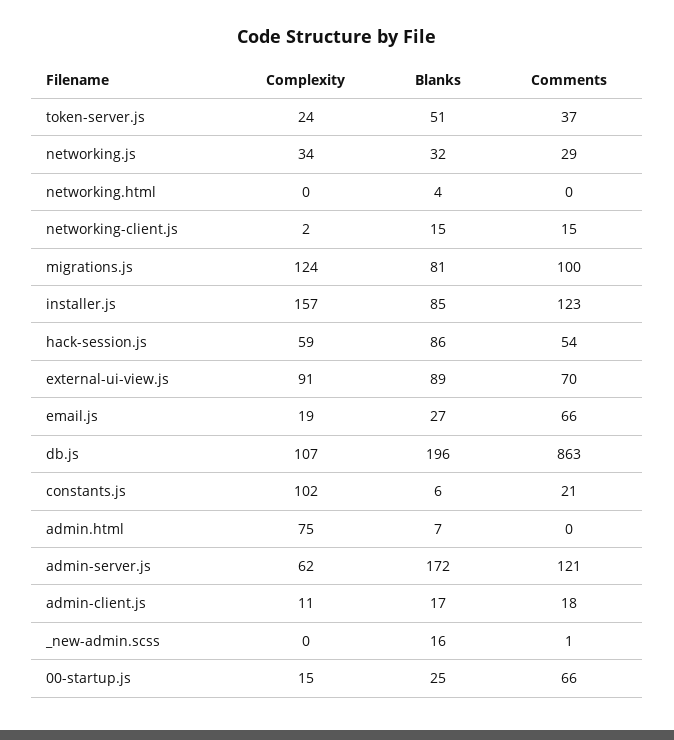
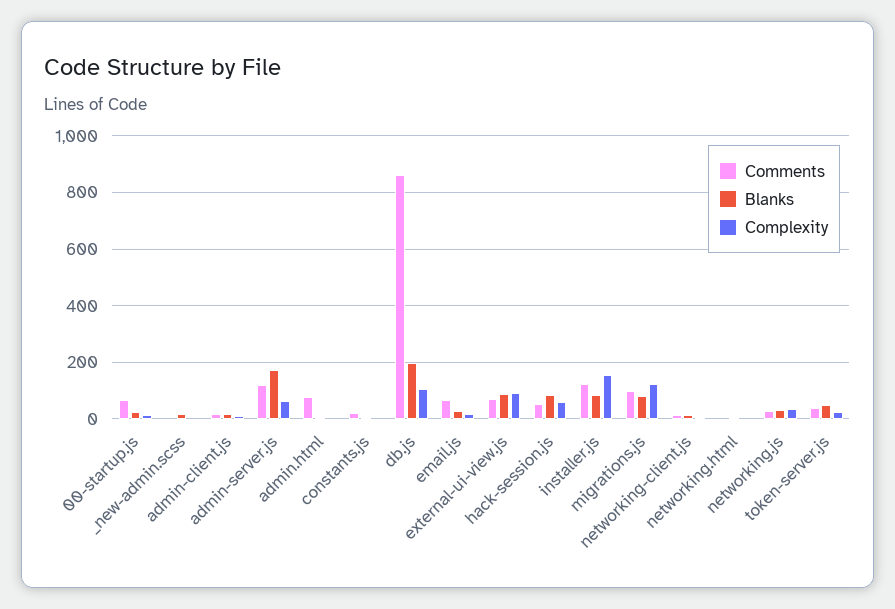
Complexity, constants.js: 102 -> 0
Complexity, admin.html: 75 -> 0
Comments, admin.html: 0 -> 75

